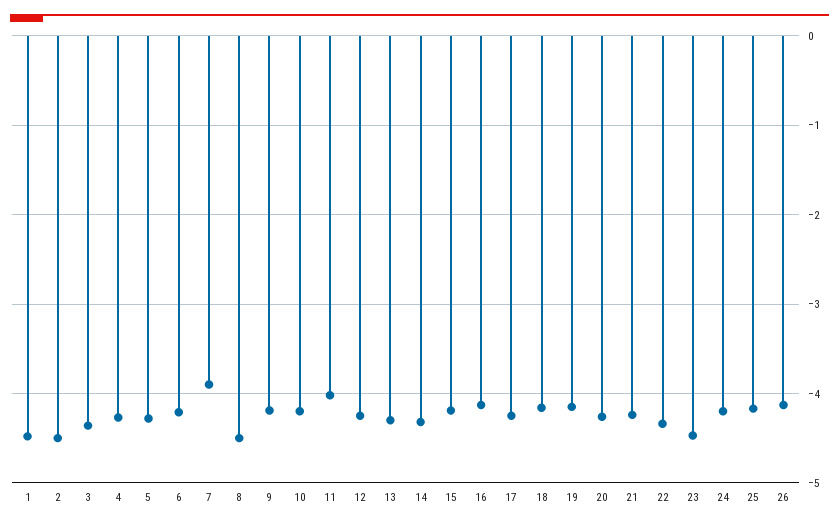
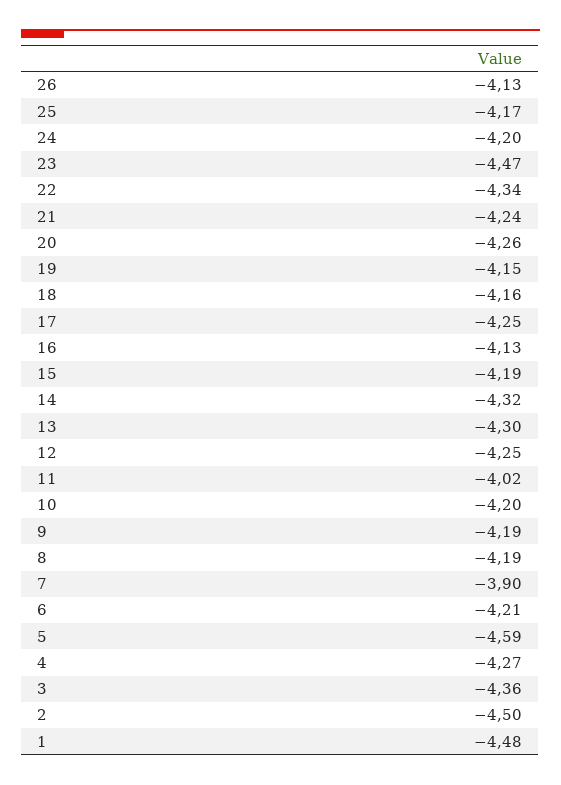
5: -4.3 -> -4.59
8: -4.5 -> -4.19

